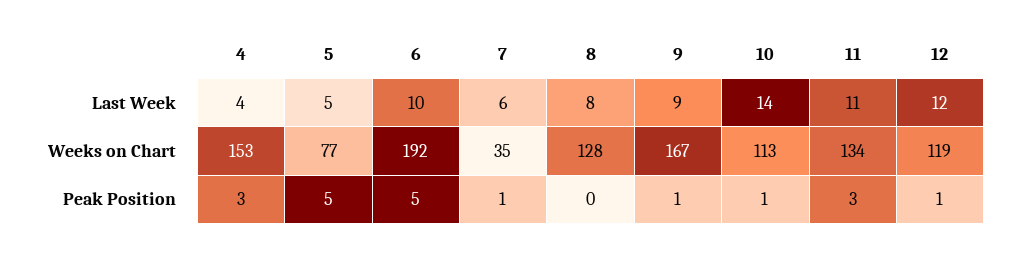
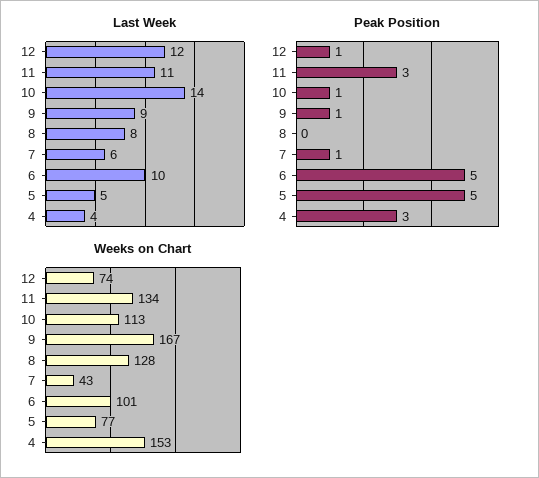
Weeks on Chart, 6: 192 -> 101
Weeks on Chart, 7: 35 -> 43
Weeks on Chart, 12: 119 -> 74

